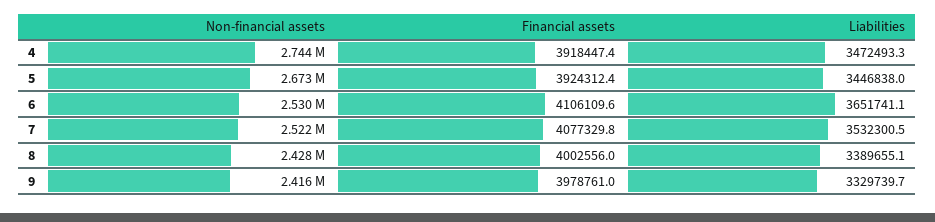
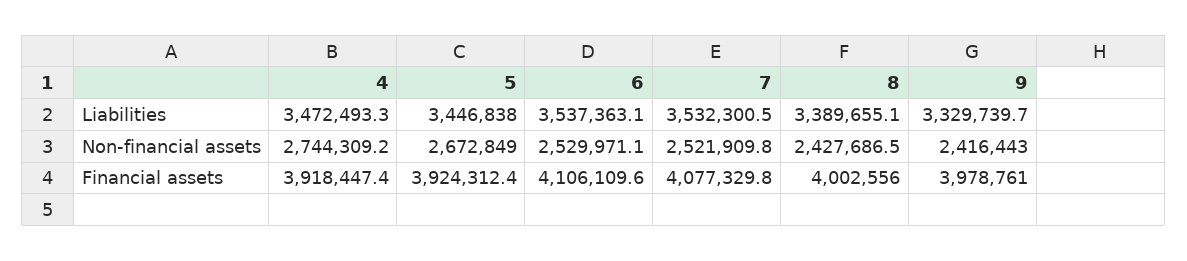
Liabilities, 6: 3651741.1 -> 3537363.1

